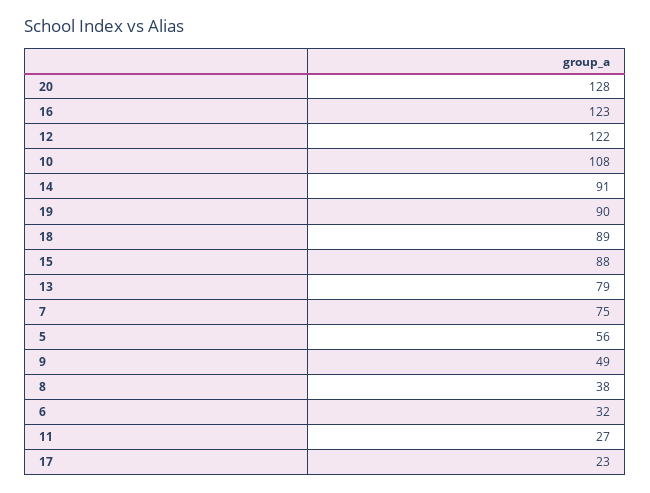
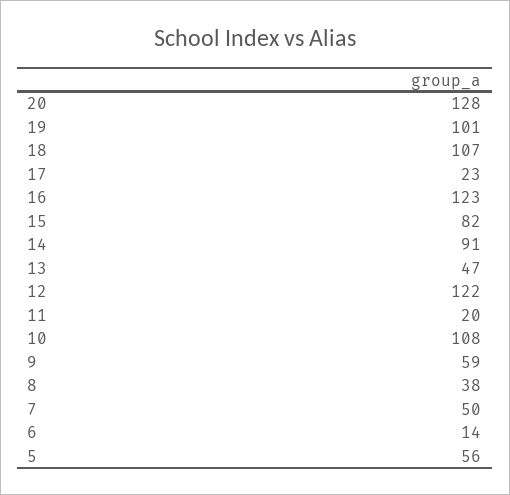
19: 90 -> 101
18: 89 -> 107
15: 88 -> 82
13: 79 -> 47
7: 75 -> 50
9: 49 -> 59
6: 32 -> 14
11: 27 -> 20

